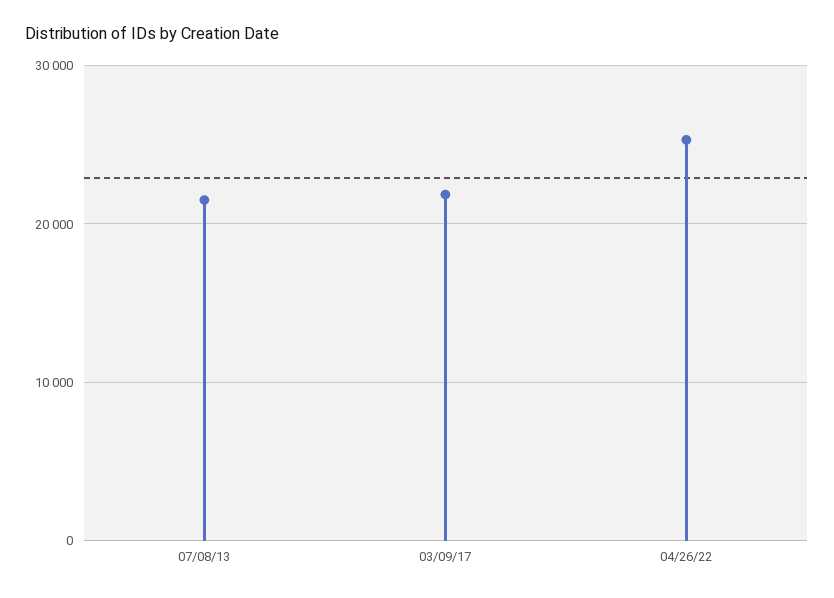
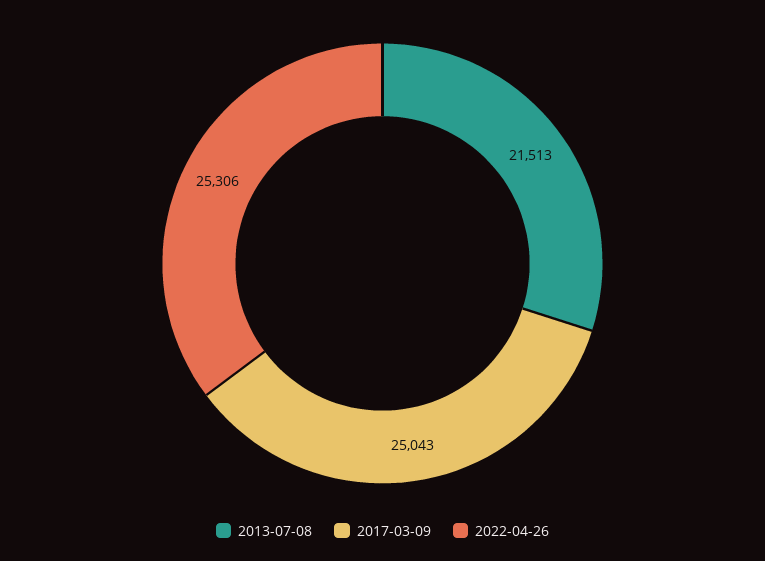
03/09/17: 22000 -> 25043

